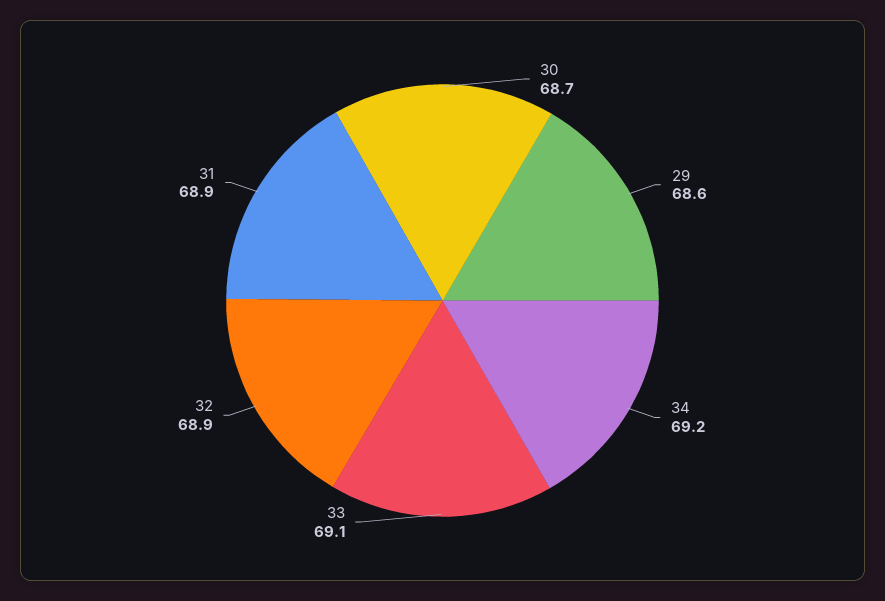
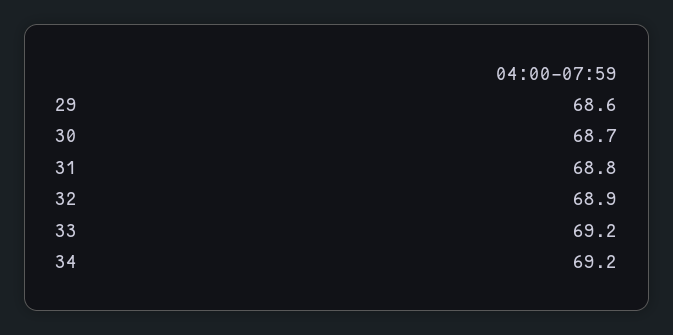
33: 69.1 -> 69.2
31: 68.9 -> 68.8

